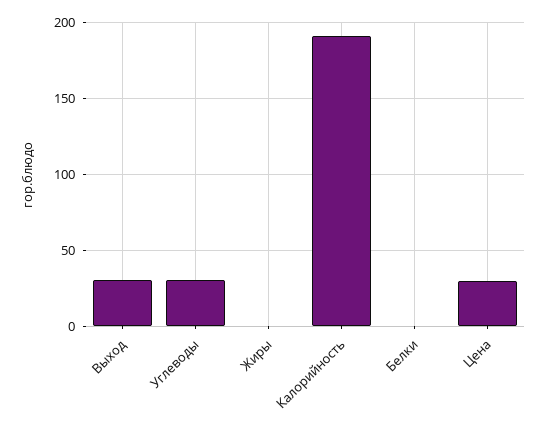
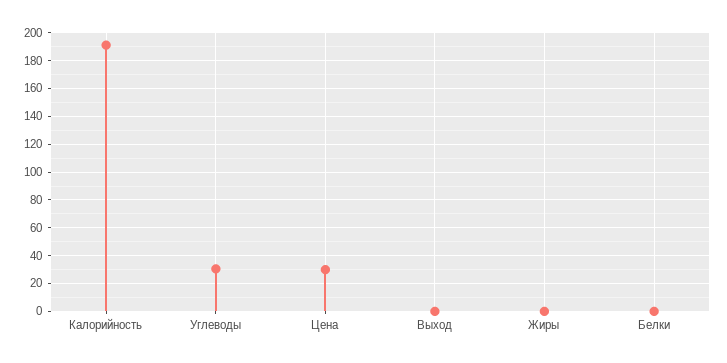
Выход: 30 -> 0

